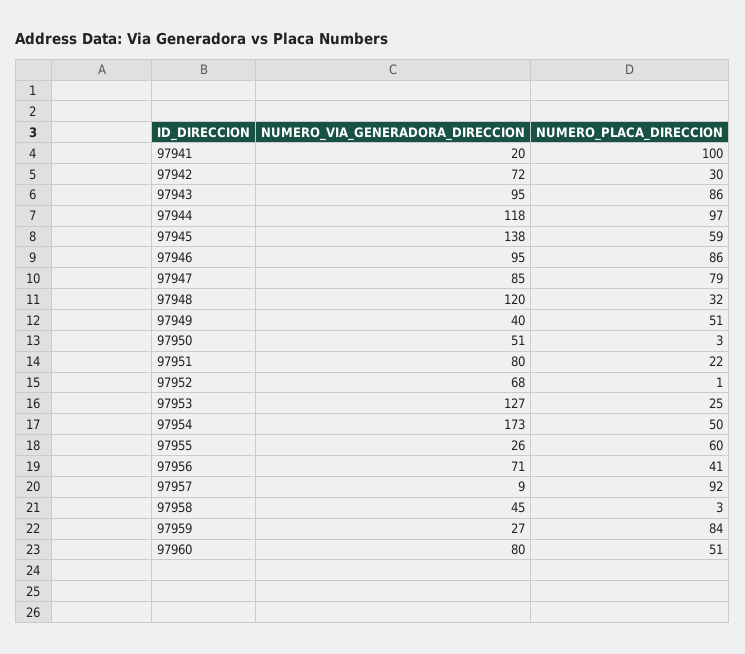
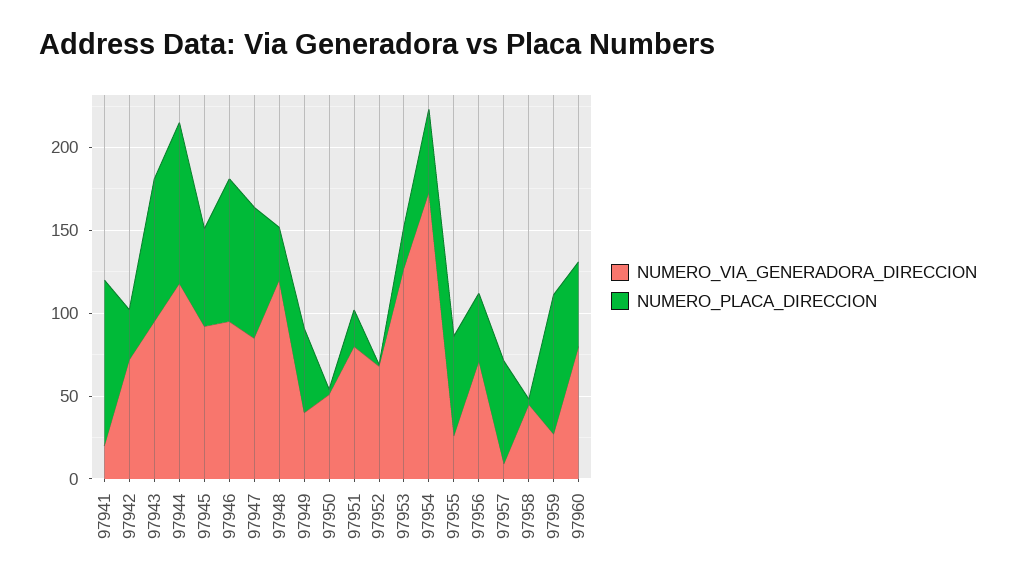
NUMERO_VIA_GENERADORA_DIRECCION, 97945: 138 -> 90
NUMERO_PLACA_DIRECCION, 97957: 92 -> 60

